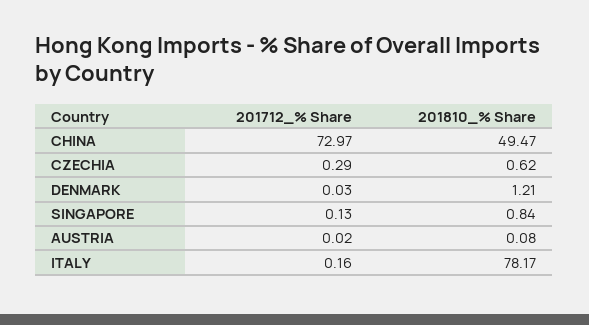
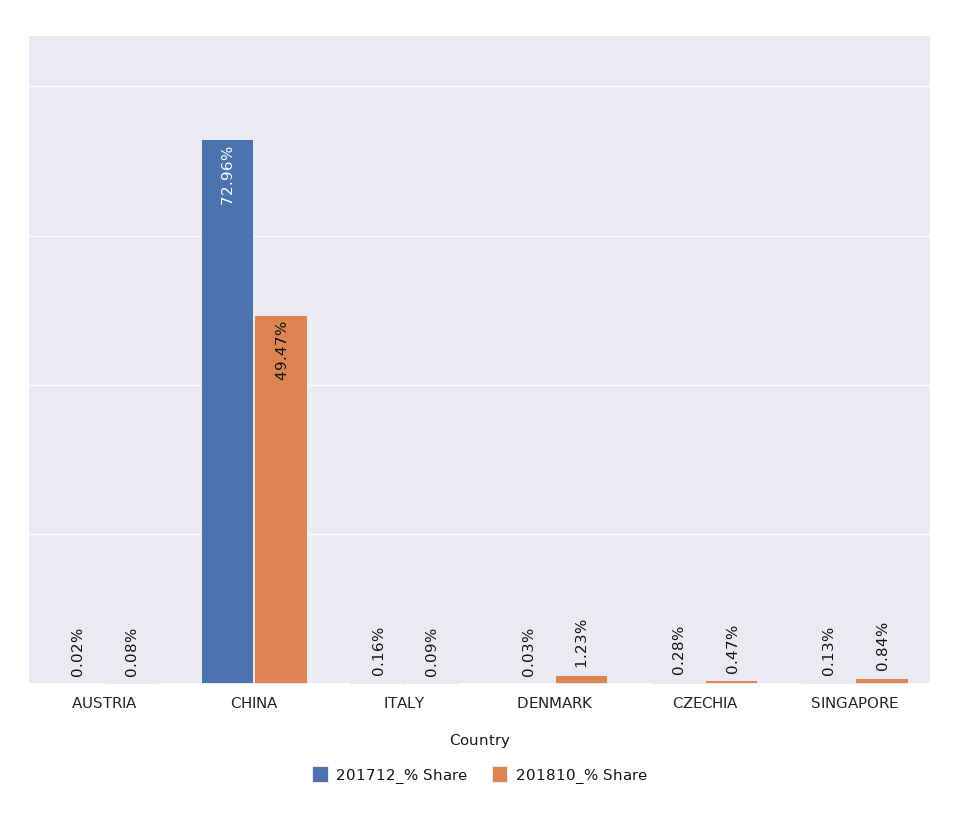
201712_% Share, CHINA: 72.97 -> 72.96
201712_% Share, CZECHIA: 0.29 -> 0.28
201810_% Share, CZECHIA: 0.62 -> 0.47
201810_% Share, DENMARK: 1.21 -> 1.23
201810_% Share, ITALY: 78.17 -> 0.09

